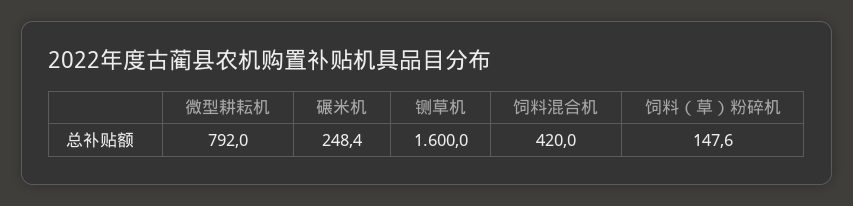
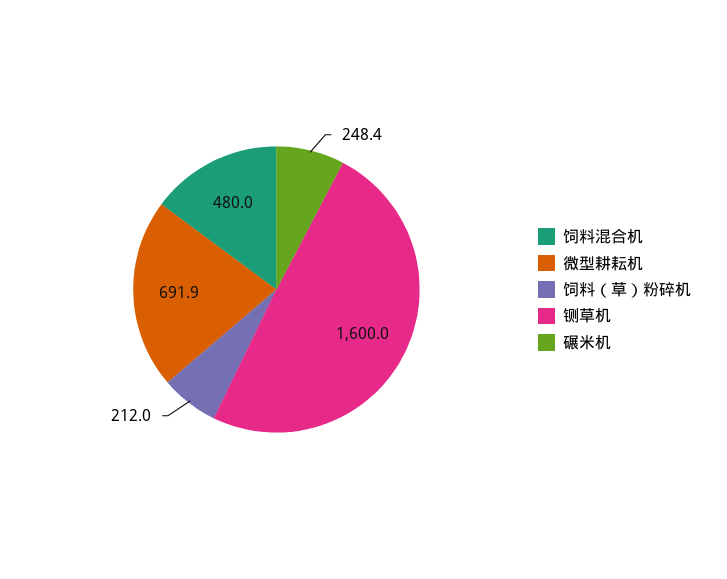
微型耕耘机: 792 -> 691.9
饲料混合机: 420 -> 480
饲料（草）粉碎机: 147.6 -> 212

